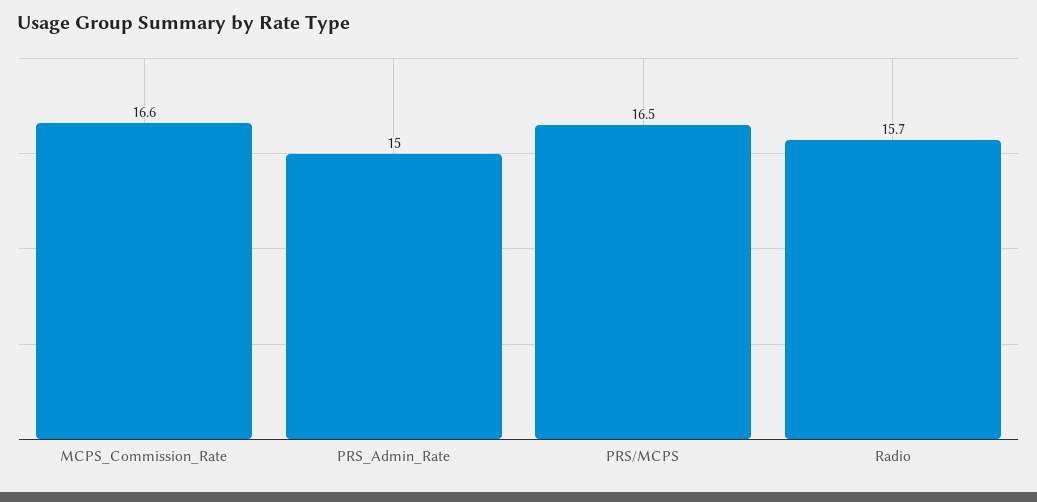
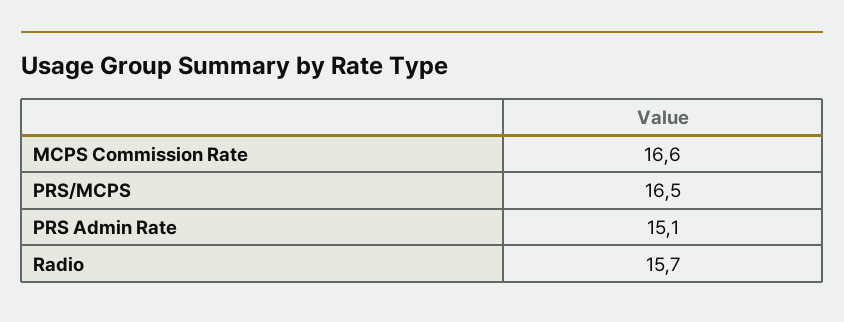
PRS_Admin_Rate: 15 -> 15.1

